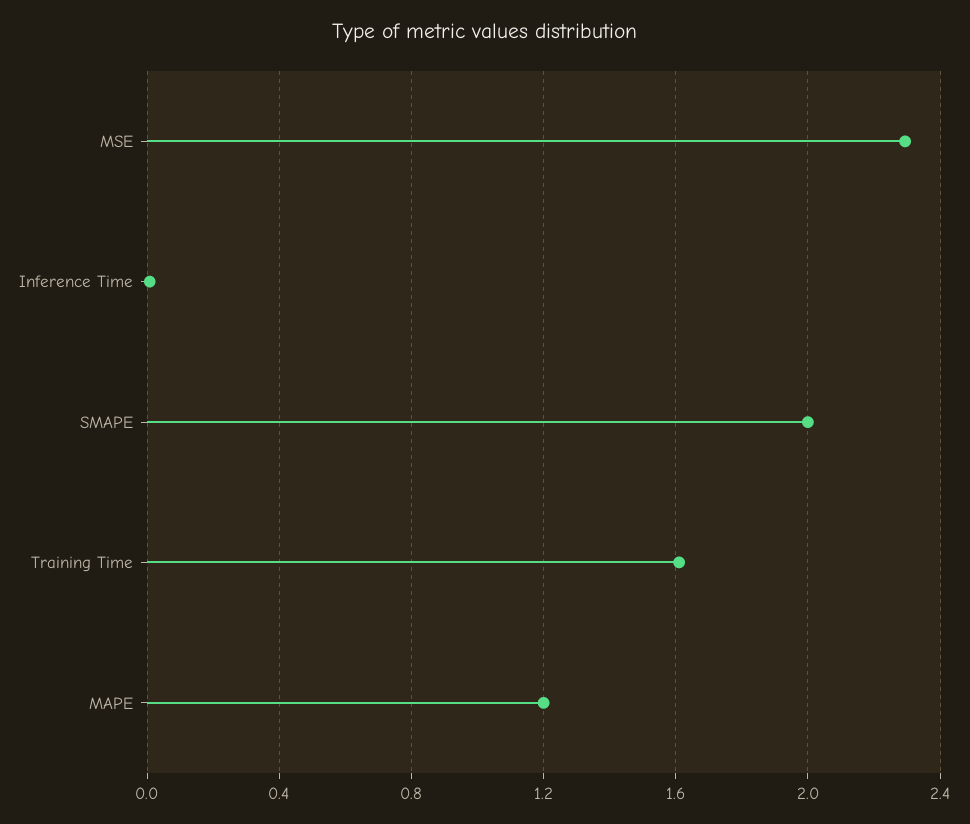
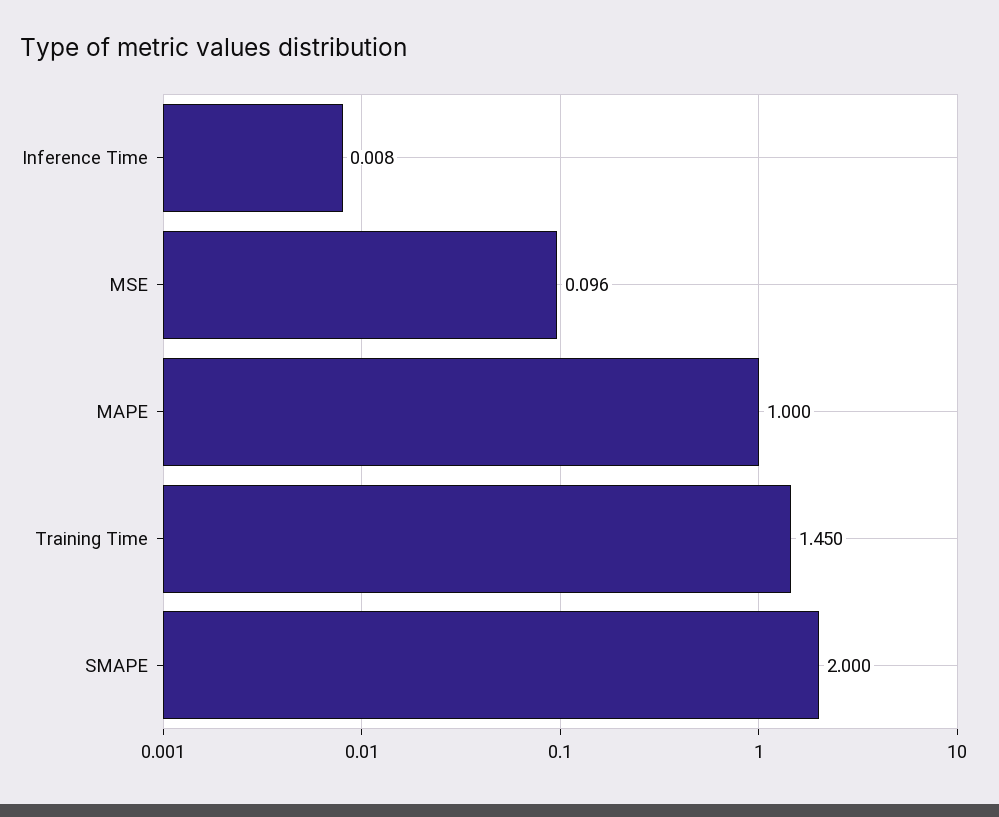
MSE: 2.3 -> 0.096
Training Time: 1.6 -> 1.45
MAPE: 1.2 -> 1

